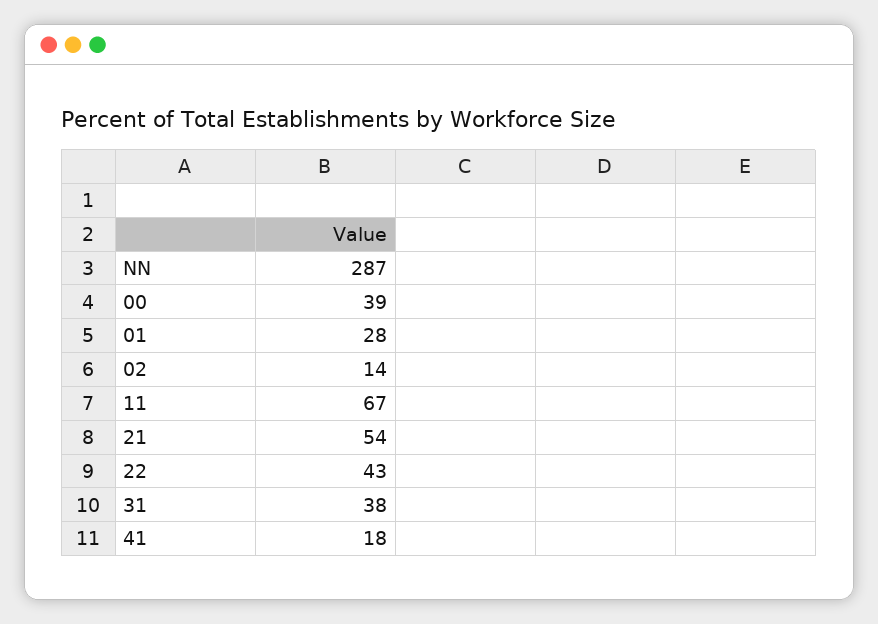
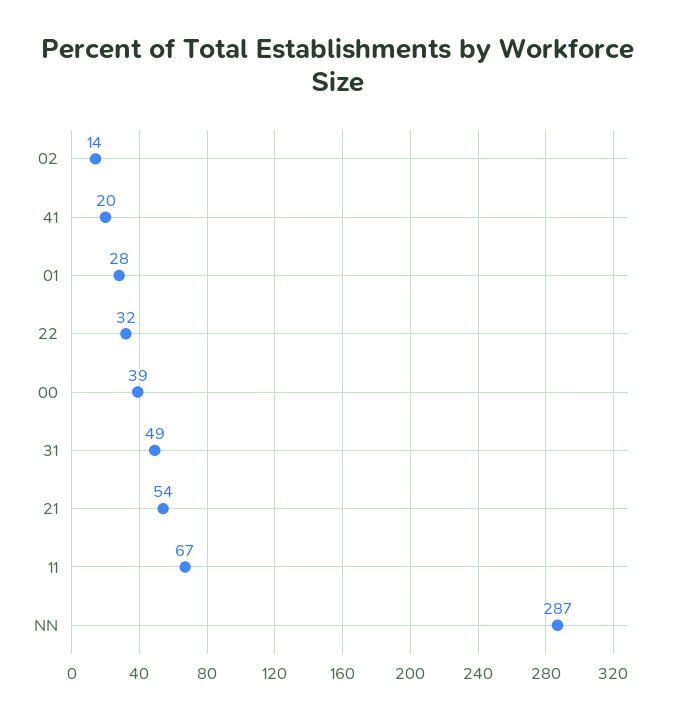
22: 43 -> 32
31: 38 -> 49
41: 18 -> 20

